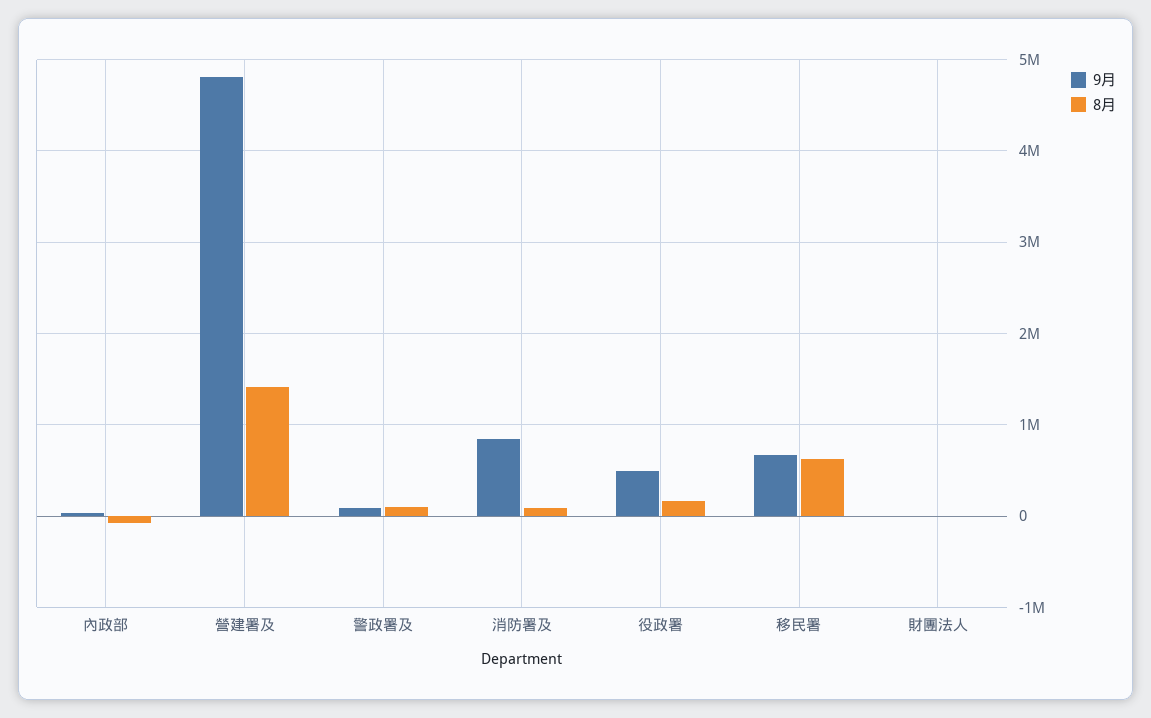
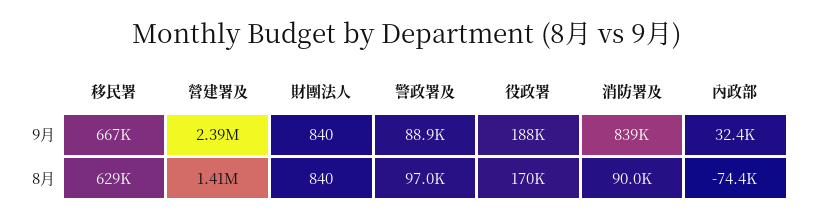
9月, 營建署及: 4800000 -> 2390000
9月, 役政署: 500000 -> 188000

